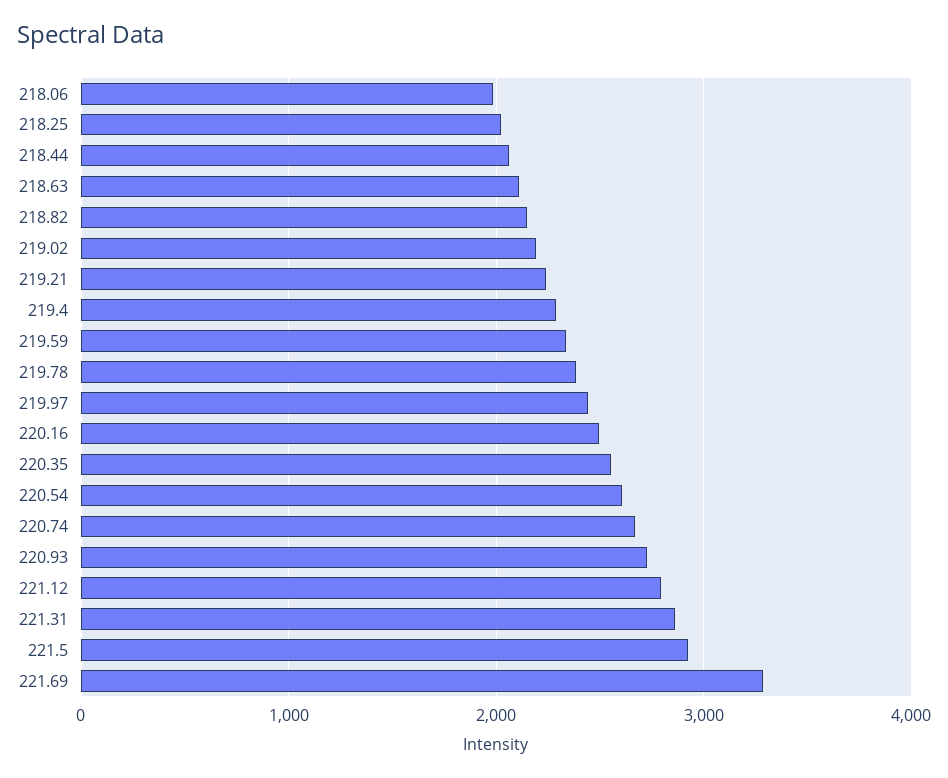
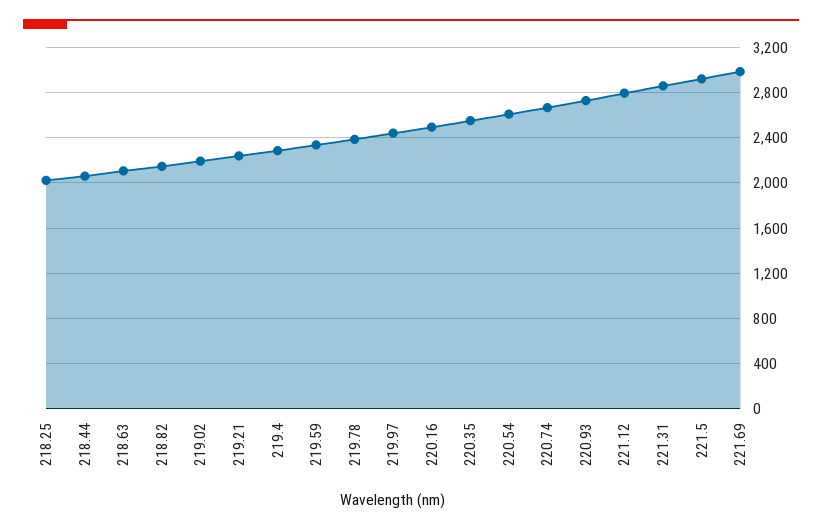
218.06: 2000 -> none
221.69: 3300 -> 3000

